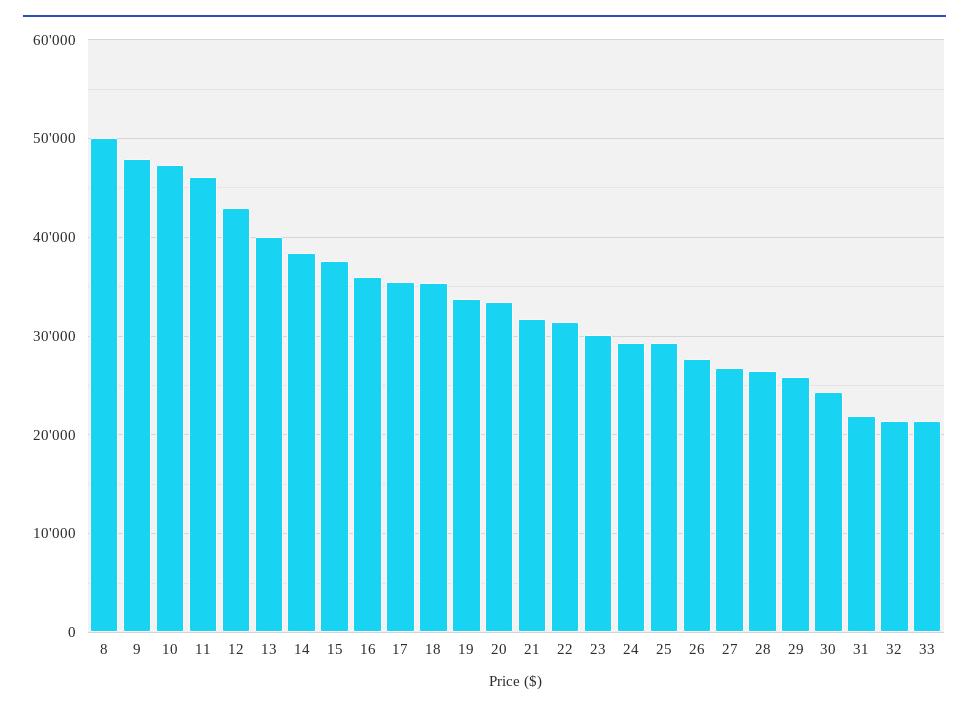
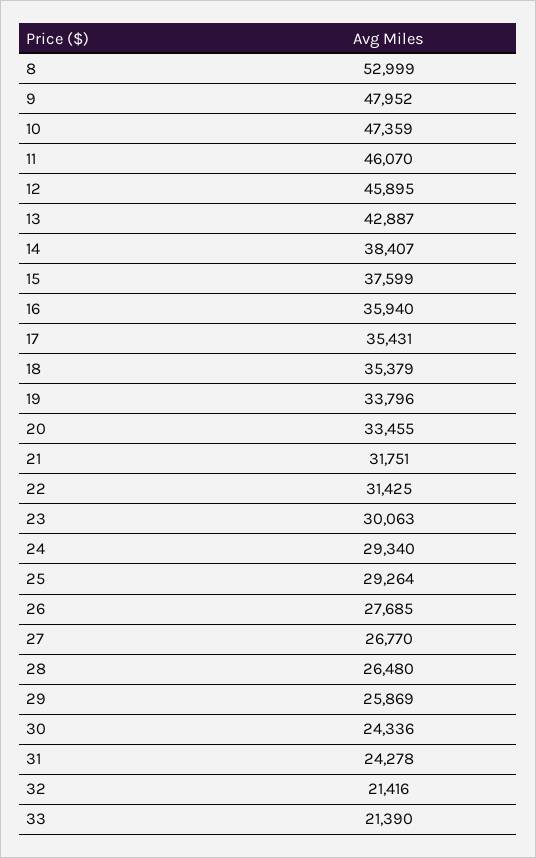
8: 50000 -> 52999
12: 43000 -> 45895
13: 40000 -> 42887
31: 22000 -> 24278

